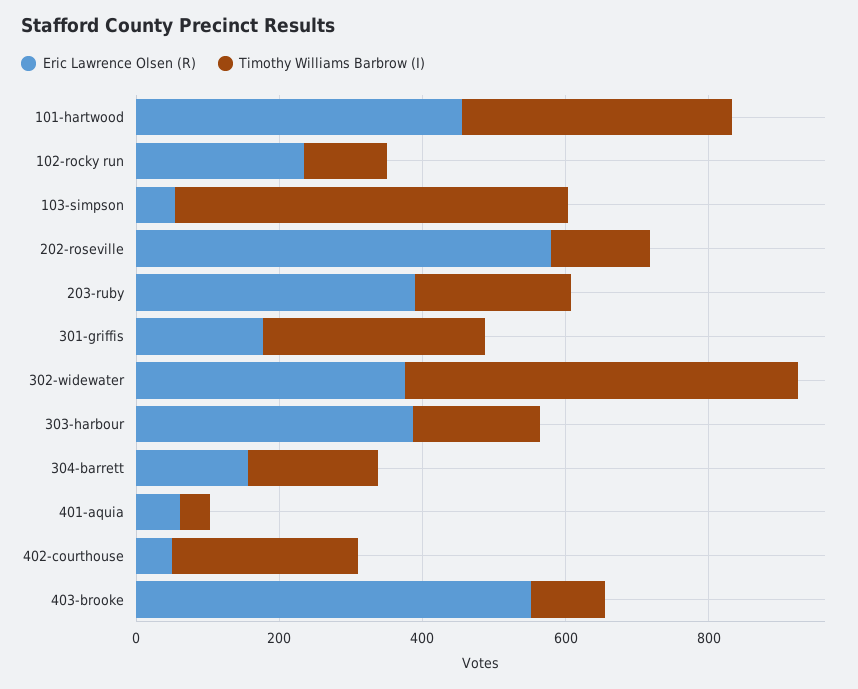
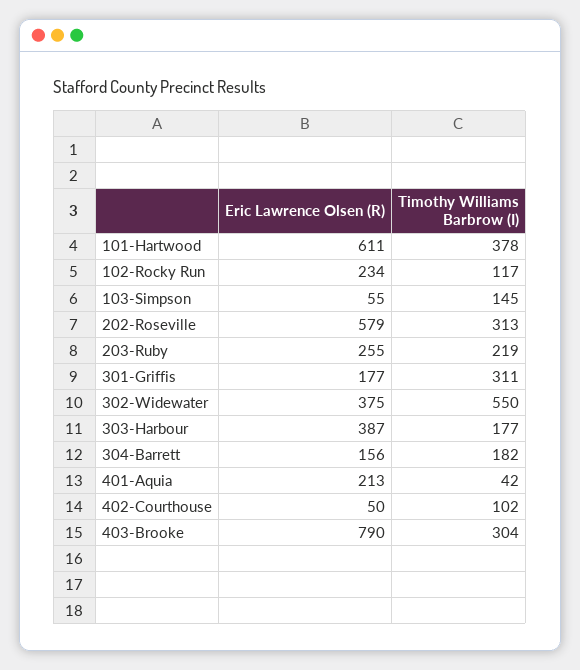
Eric Lawrence Olsen (R), 101-hartwood: 450 -> 611
Timothy Williams Barbrow (I), 103-simpson: 550 -> 145
Timothy Williams Barbrow (I), 202-roseville: 150 -> 313
Eric Lawrence Olsen (R), 203-ruby: 400 -> 255
Eric Lawrence Olsen (R), 401-aquia: 50 -> 213
Timothy Williams Barbrow (I), 402-courthouse: 250 -> 102
Eric Lawrence Olsen (R), 403-brooke: 550 -> 790
Timothy Williams Barbrow (I), 403-brooke: 100 -> 304

